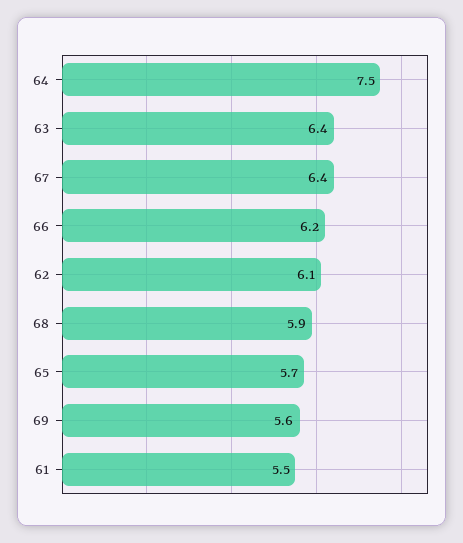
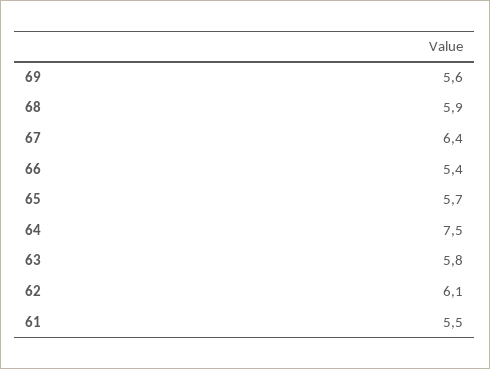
63: 6.4 -> 5.8
66: 6.2 -> 5.4

